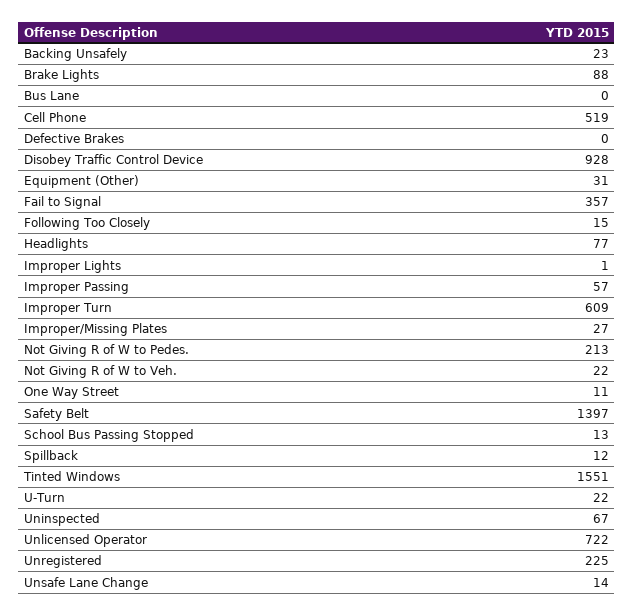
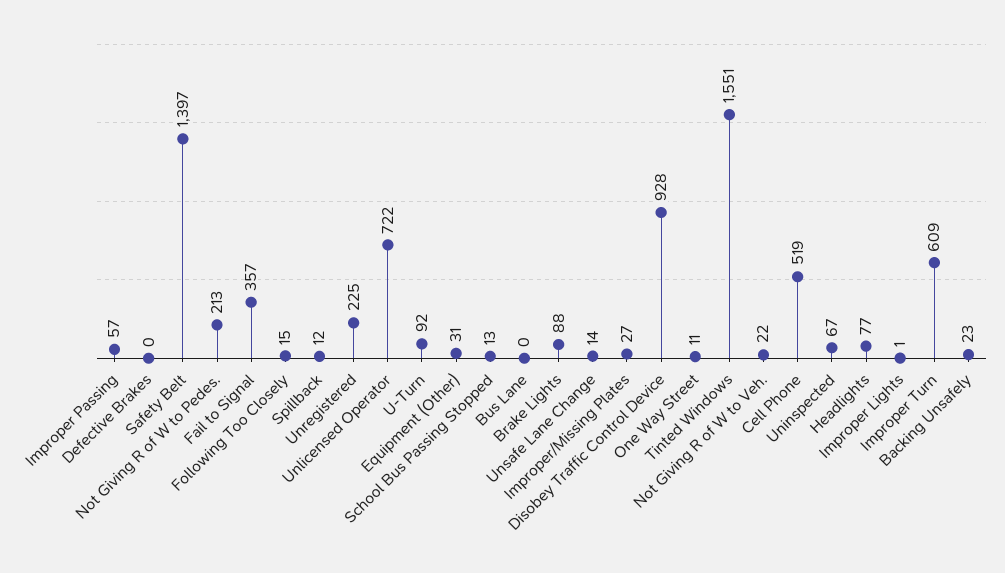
U-Turn: 22 -> 92

